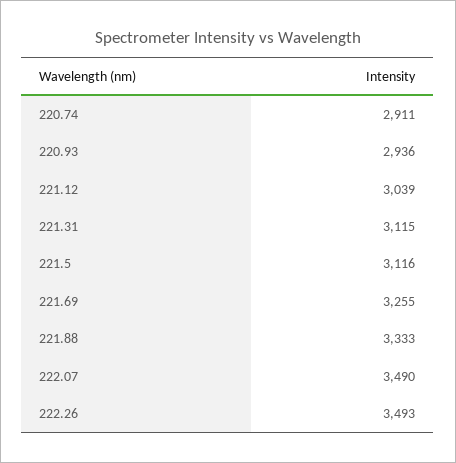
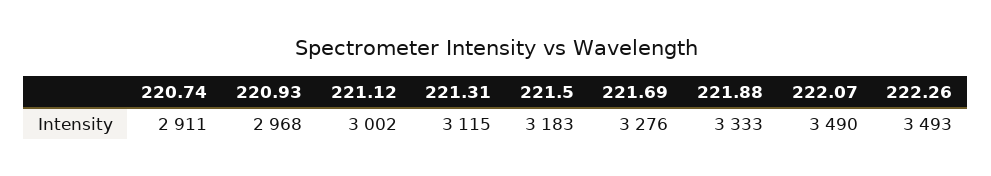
220.93: 2936 -> 2968
221.12: 3039 -> 3002
221.5: 3116 -> 3183
221.69: 3255 -> 3276

